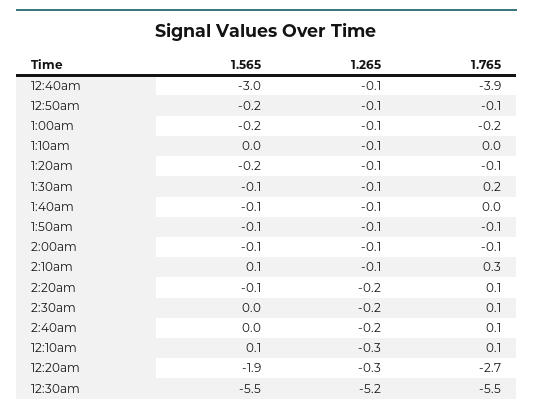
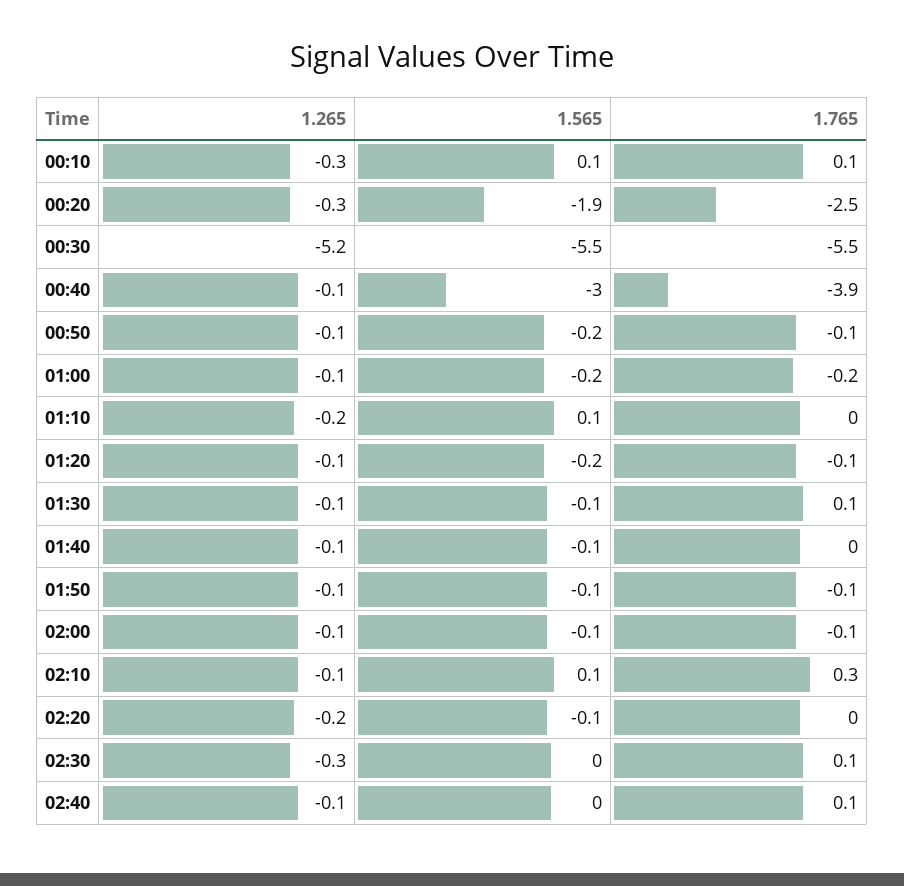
1.565, 1:10am: 0 -> 0.1
1.265, 1:10am: -0.1 -> -0.2
1.765, 1:30am: 0.2 -> 0.1
1.765, 2:20am: 0.1 -> 0
1.265, 2:30am: -0.2 -> -0.3
1.265, 2:40am: -0.2 -> -0.1
1.765, 12:20am: -2.7 -> -2.5

